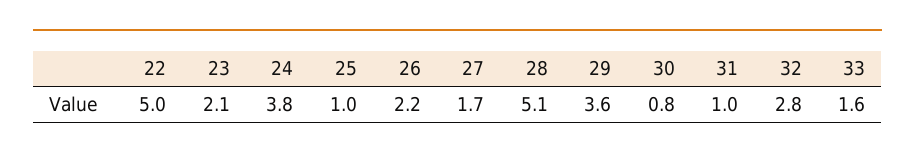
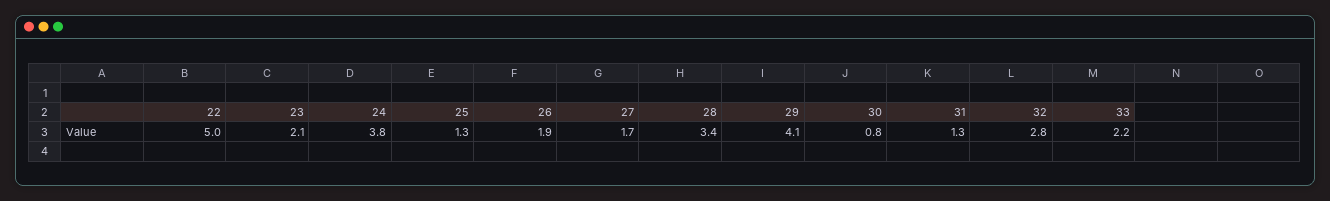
25: 1 -> 1.3
26: 2.2 -> 1.9
28: 5.1 -> 3.4
29: 3.6 -> 4.1
31: 1 -> 1.3
33: 1.6 -> 2.2

